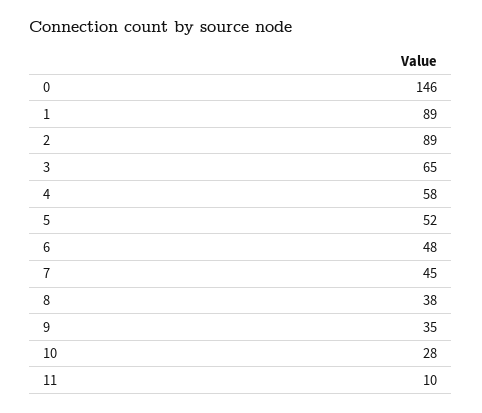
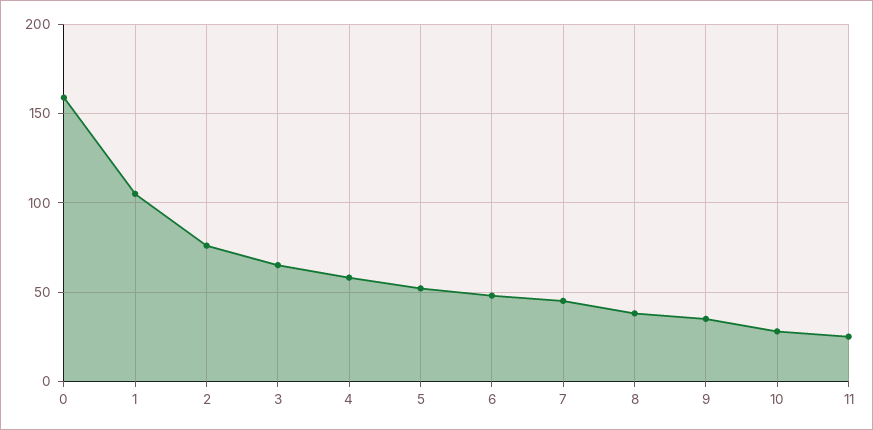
0: 146 -> 160
1: 89 -> 105
2: 89 -> 75
11: 10 -> 25

